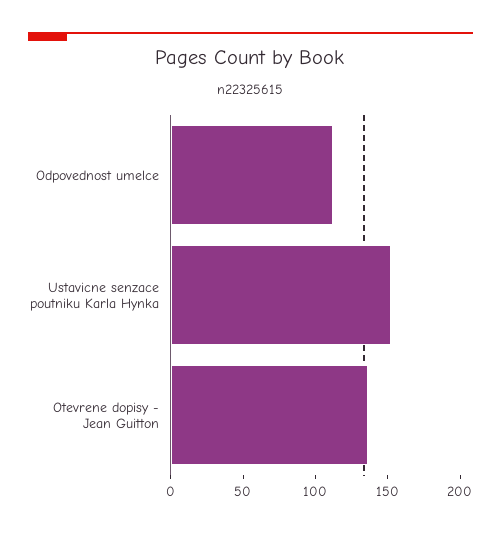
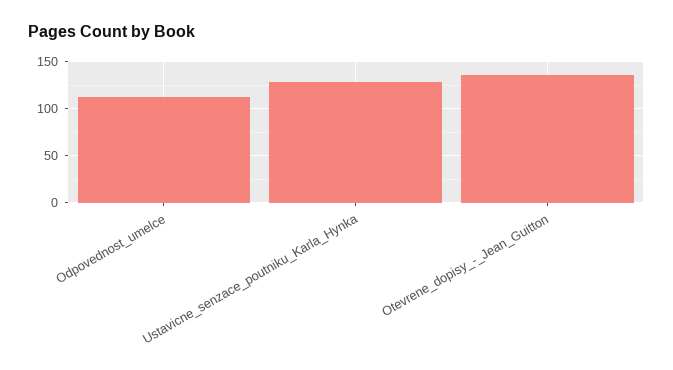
Ustavicne senzace poutniku Karla Hynka: 150 -> 130

